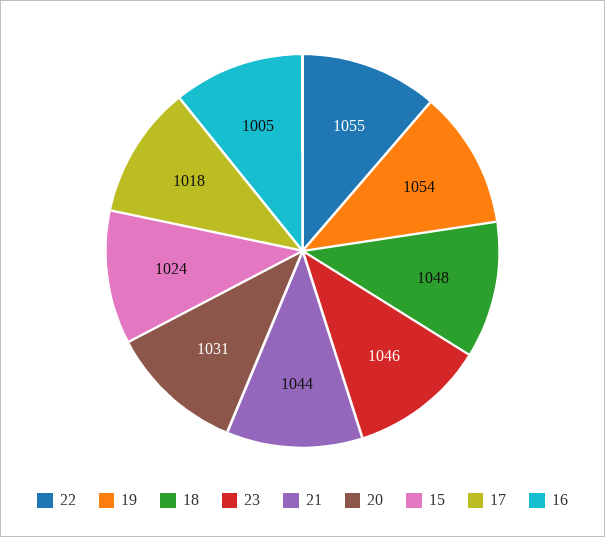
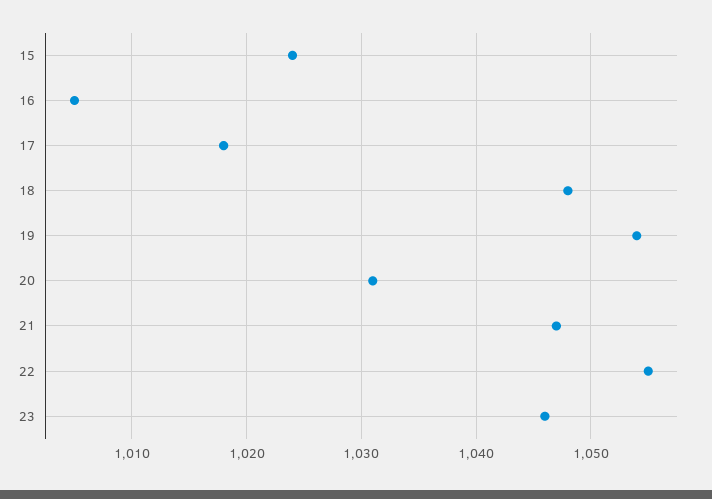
21: 1044 -> 1047

